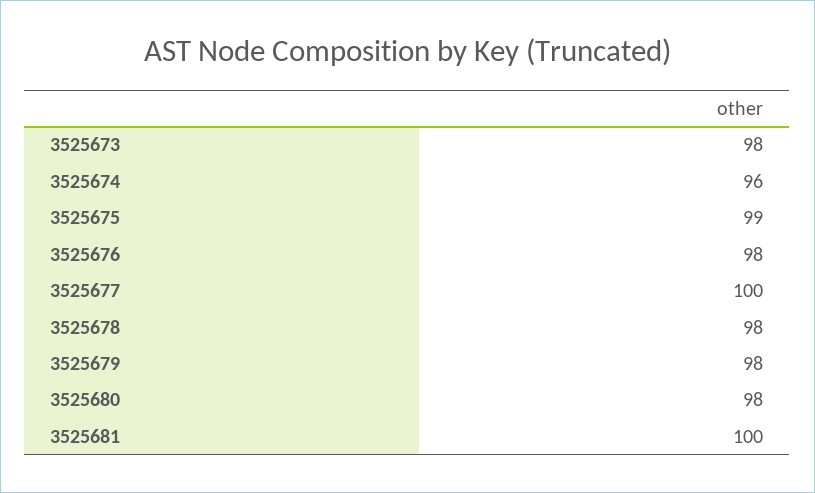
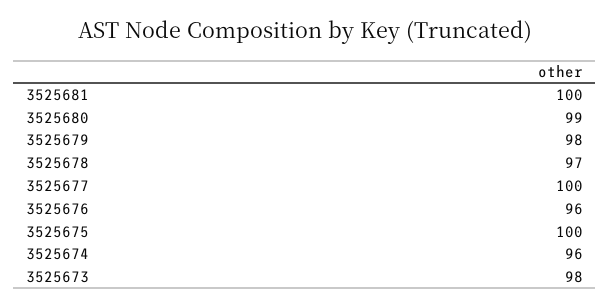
3525675: 99 -> 100
3525676: 98 -> 96
3525678: 98 -> 97
3525680: 98 -> 99

